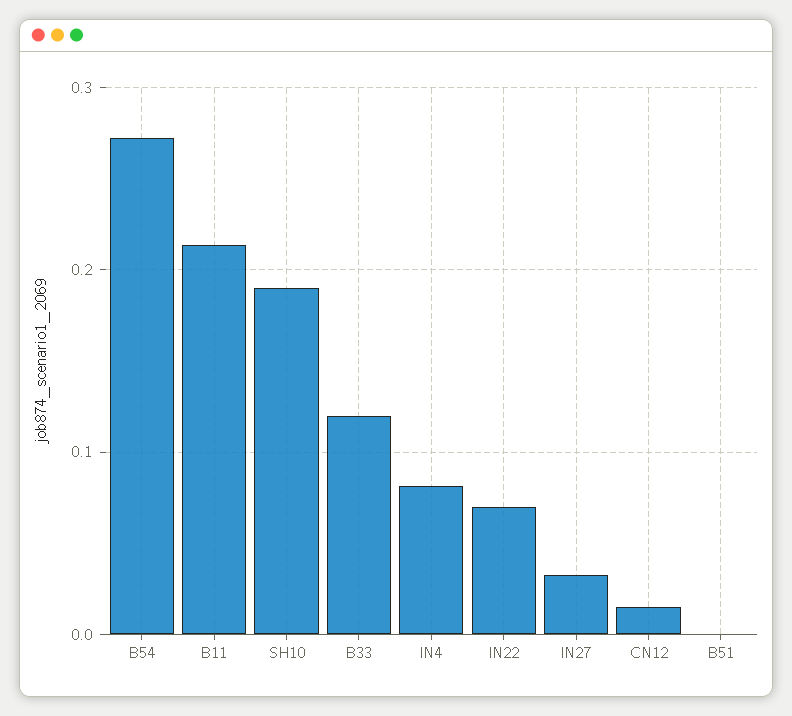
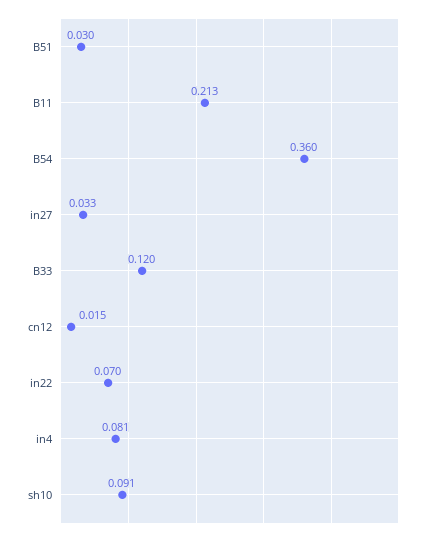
B54: 0.27 -> 0.36
SH10: 0.19 -> 0.091
B51: 0 -> 0.03

